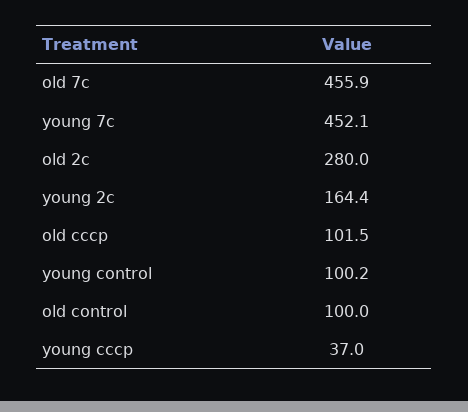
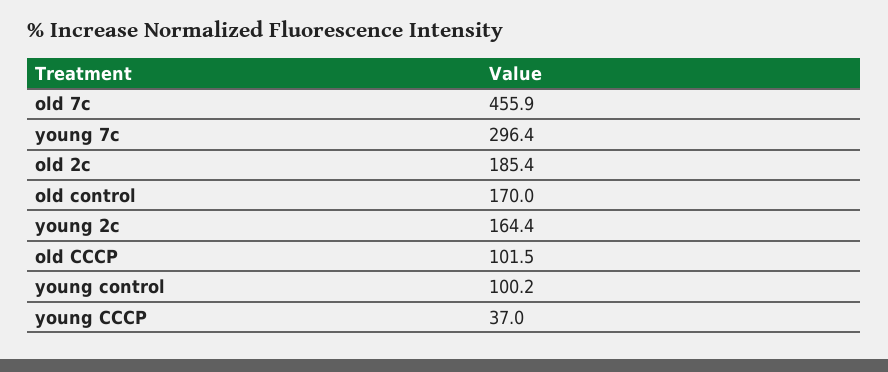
young 7c: 452.1 -> 296.4
old 2c: 280 -> 185.4
old control: 100 -> 170

